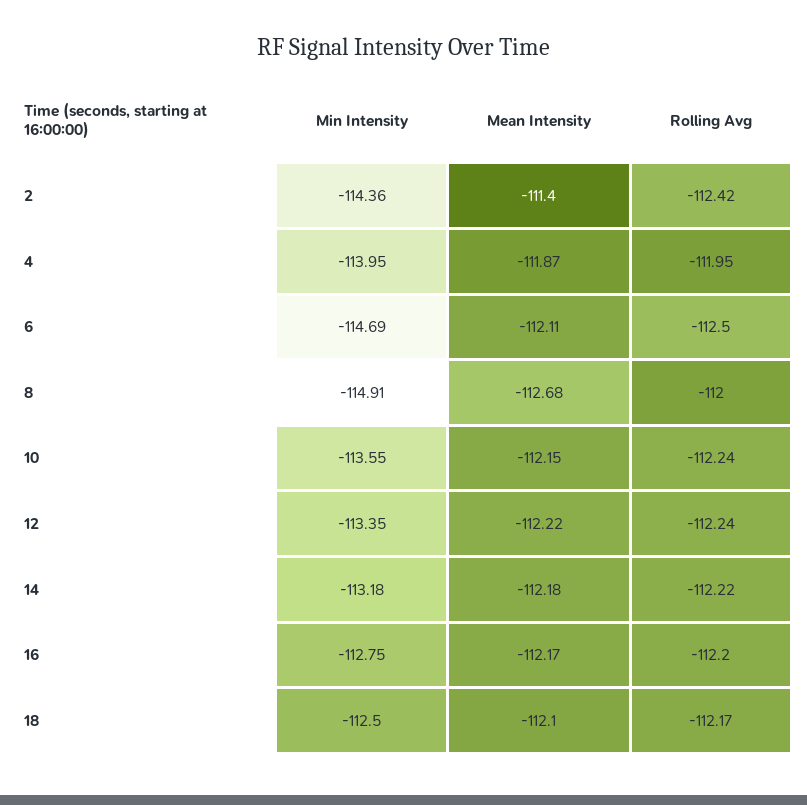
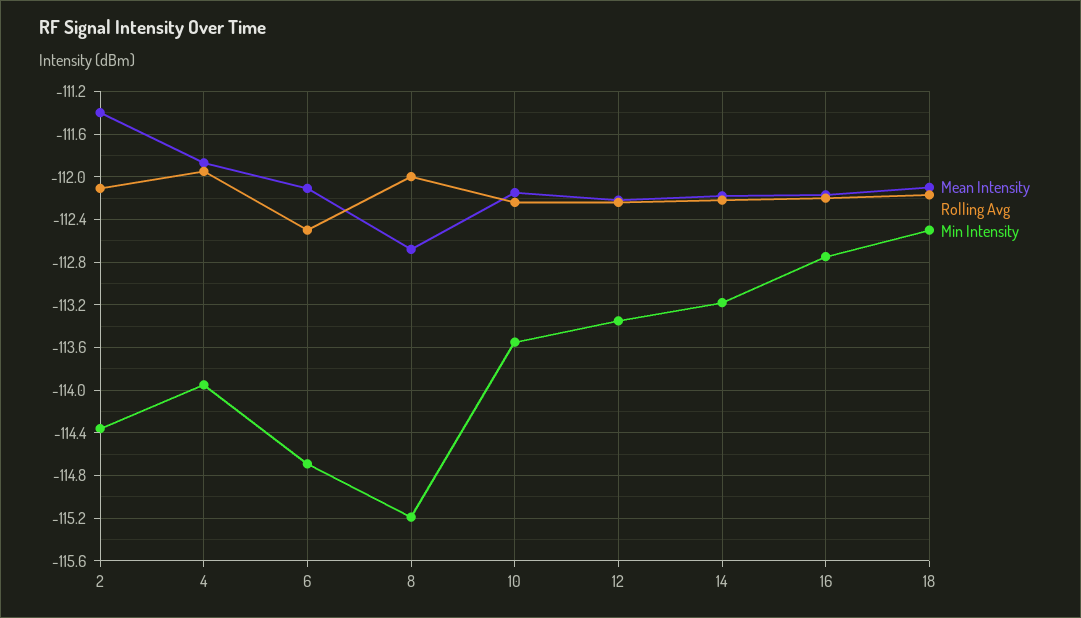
Rolling Avg, 2: -112.42 -> -112.1
Min Intensity, 8: -114.91 -> -115.2

